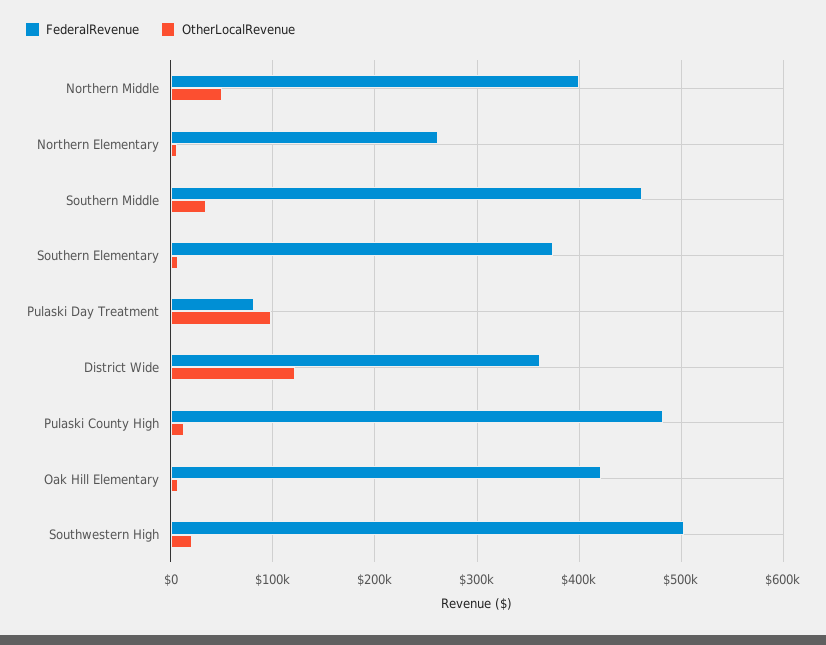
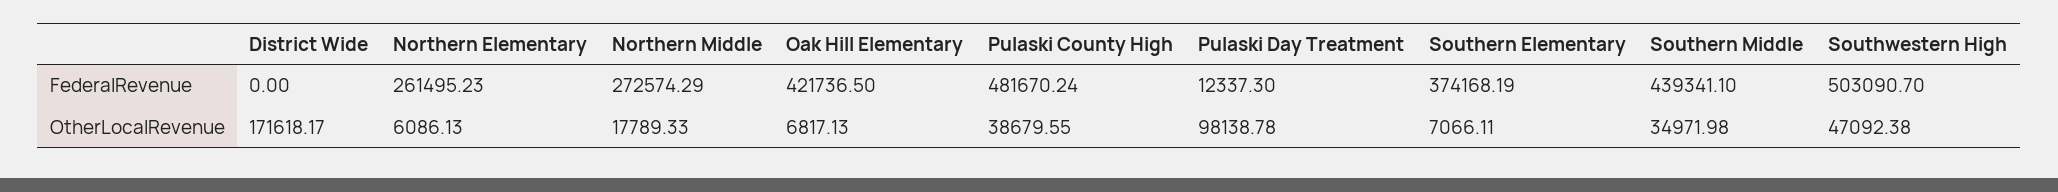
FederalRevenue, Northern Middle: 400000 -> 272574.29
OtherLocalRevenue, Northern Middle: 50000 -> 17789.33
FederalRevenue, Southern Middle: 460000 -> 439341.1
FederalRevenue, Pulaski Day Treatment: 80000 -> 12337.3
FederalRevenue, District Wide: 360000 -> 0
OtherLocalRevenue, District Wide: 120000 -> 171618.17
OtherLocalRevenue, Pulaski County High: 10000 -> 38679.55
OtherLocalRevenue, Southwestern High: 20000 -> 47092.38

